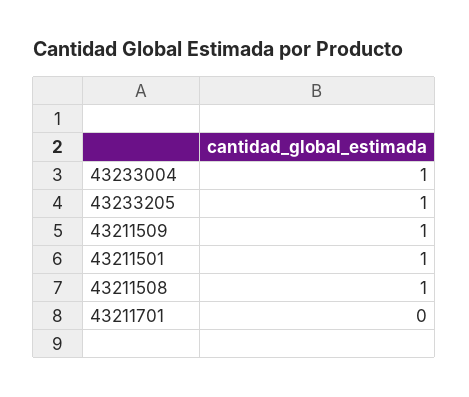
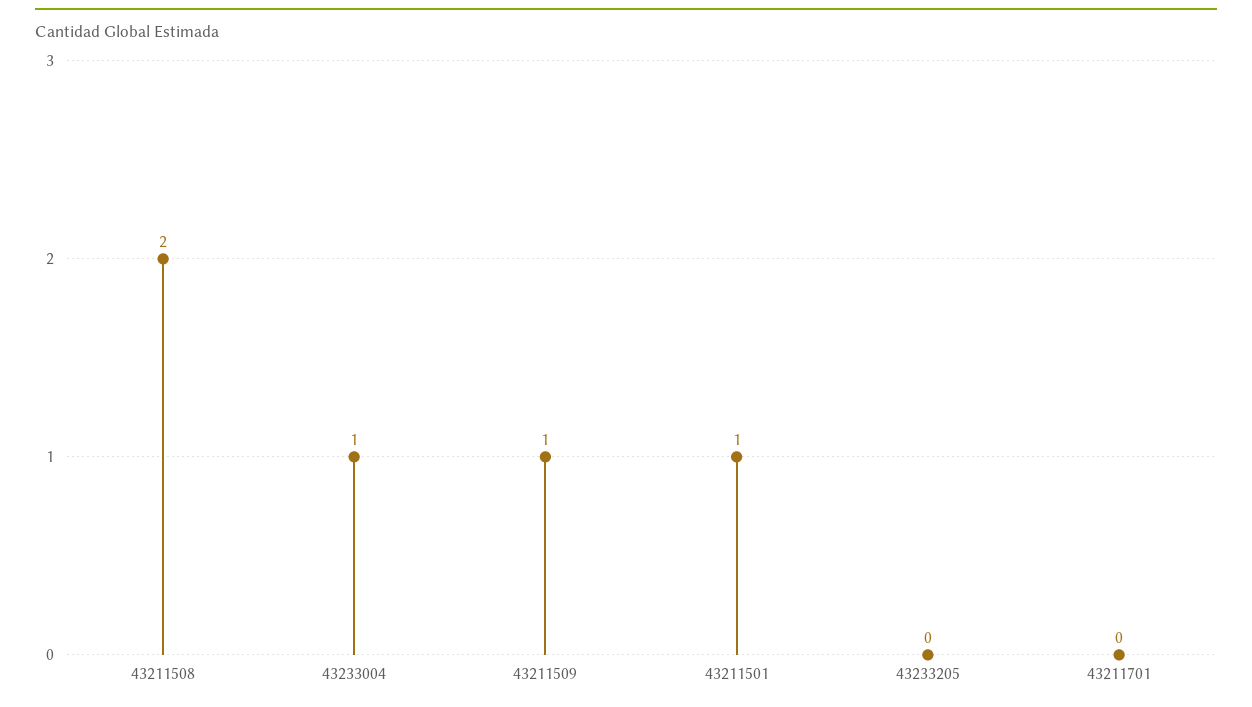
43233205: 1 -> 0
43211508: 1 -> 2

